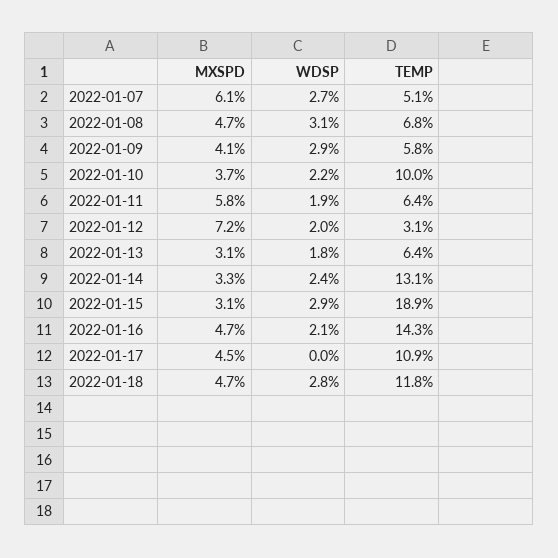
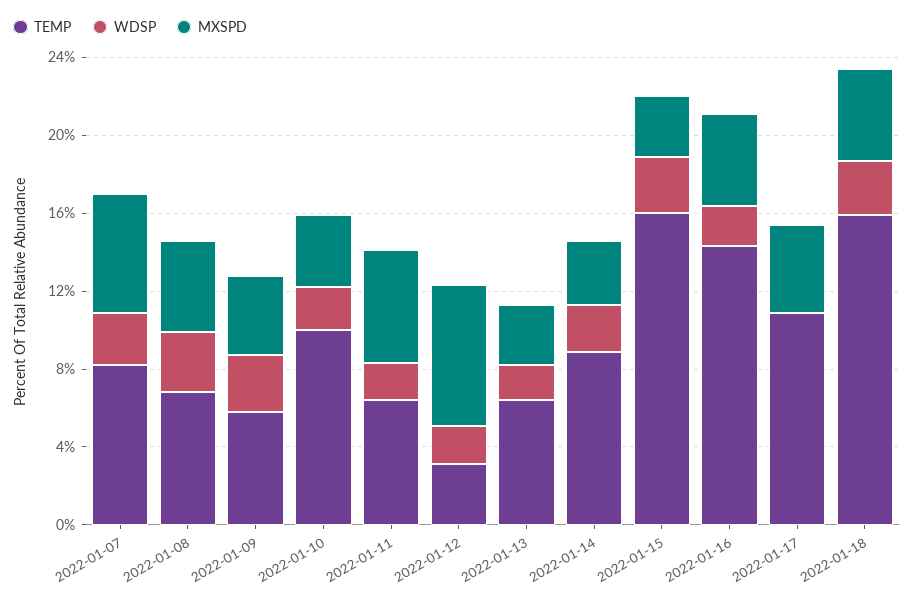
TEMP, 2022-01-07: 5.1 -> 8
TEMP, 2022-01-14: 13.1 -> 9
TEMP, 2022-01-15: 18.9 -> 16
TEMP, 2022-01-18: 11.8 -> 16

